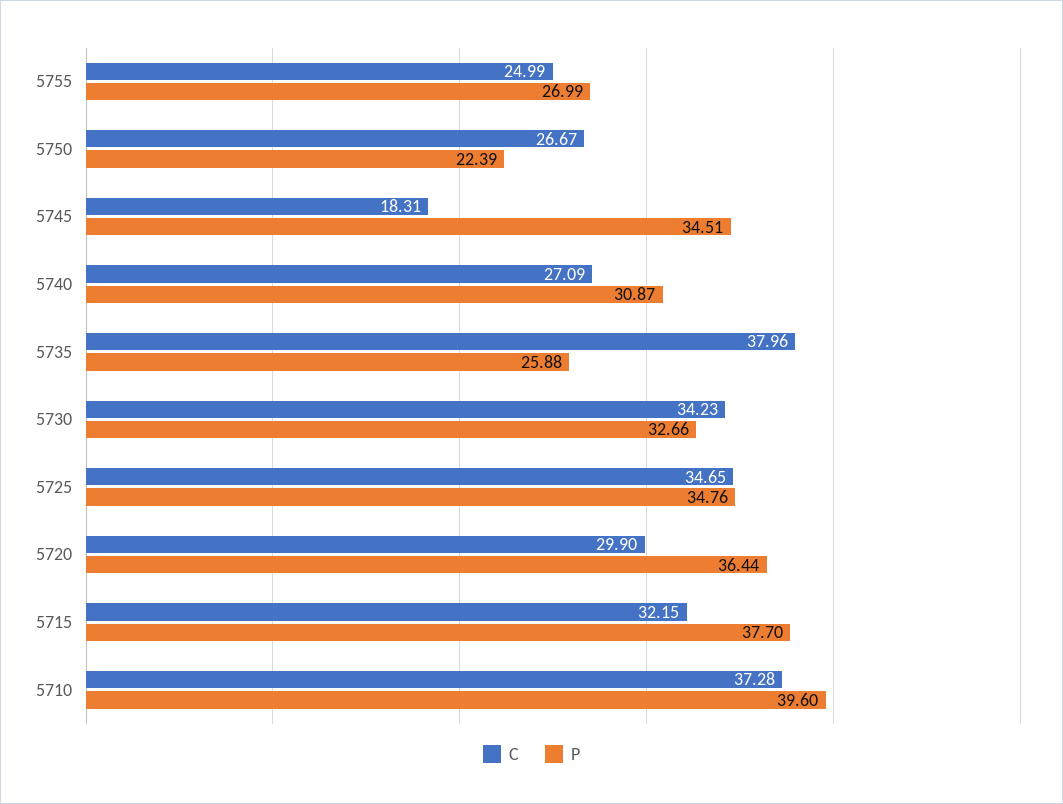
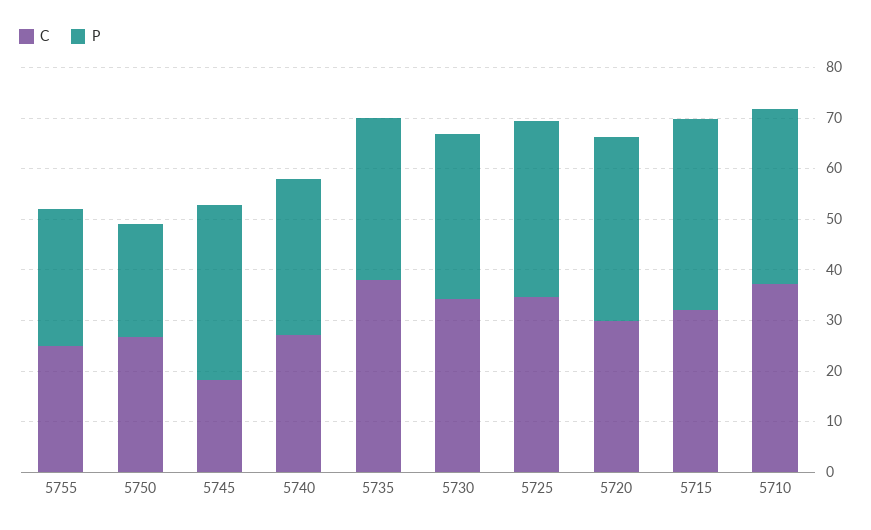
P, 5735: 25.88 -> 32
P, 5710: 39.6 -> 34

